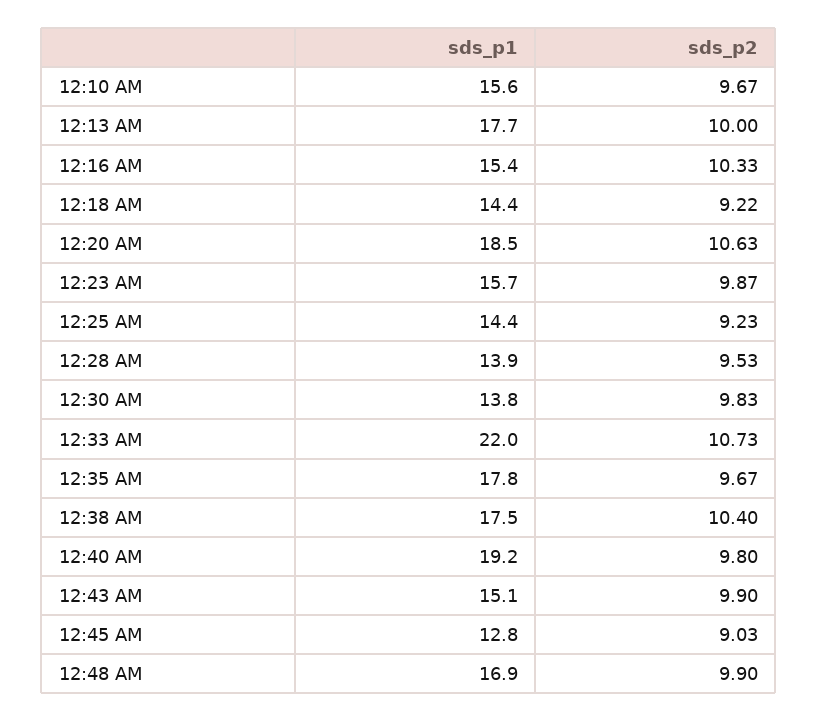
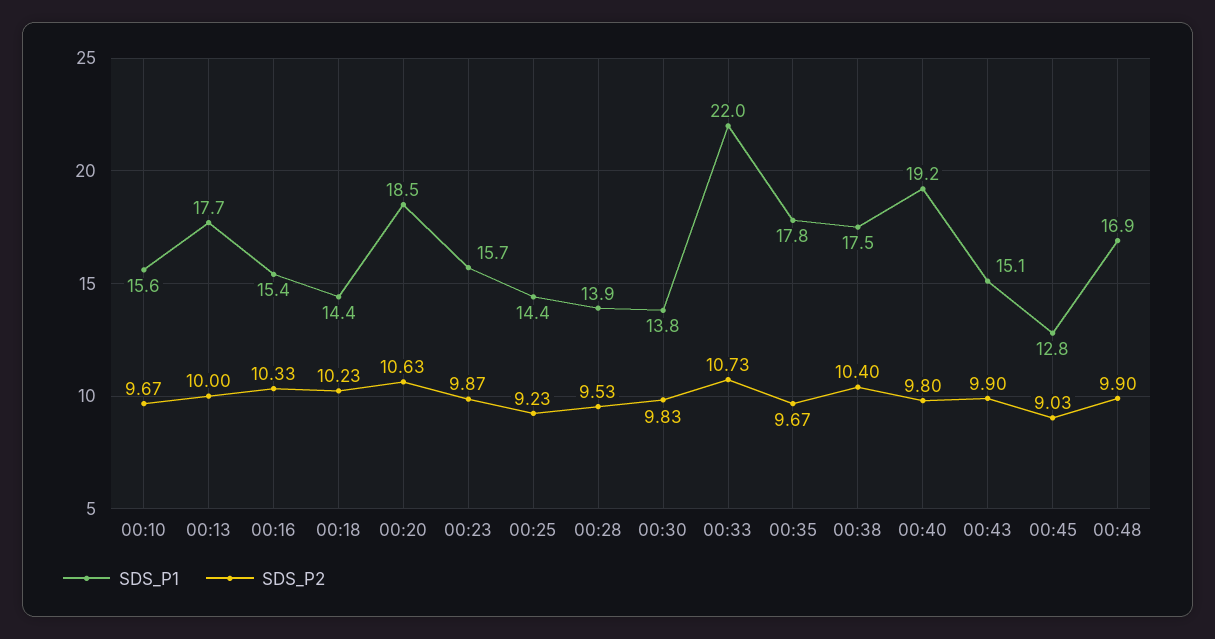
sds_p2, 12:18 AM: 9.22 -> 10.23

